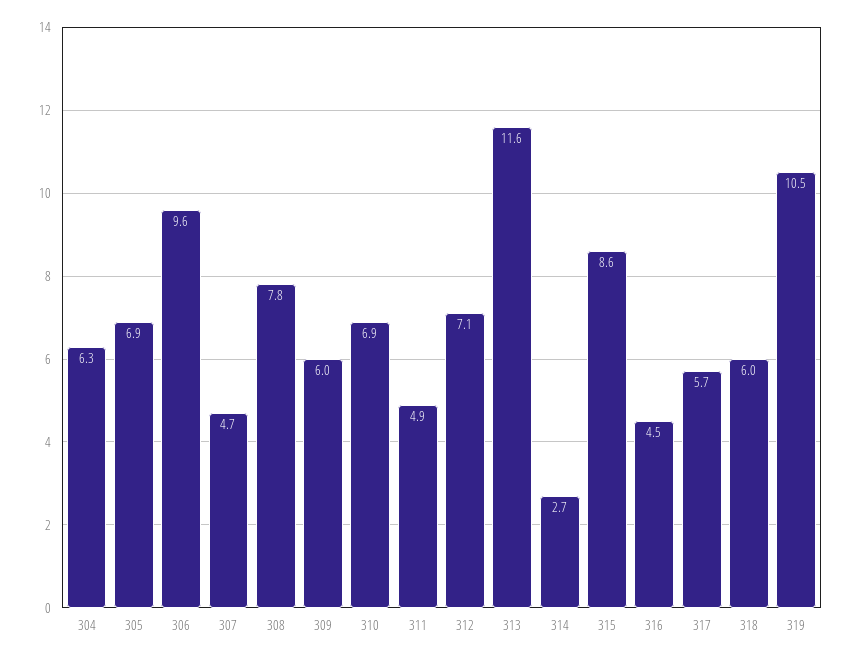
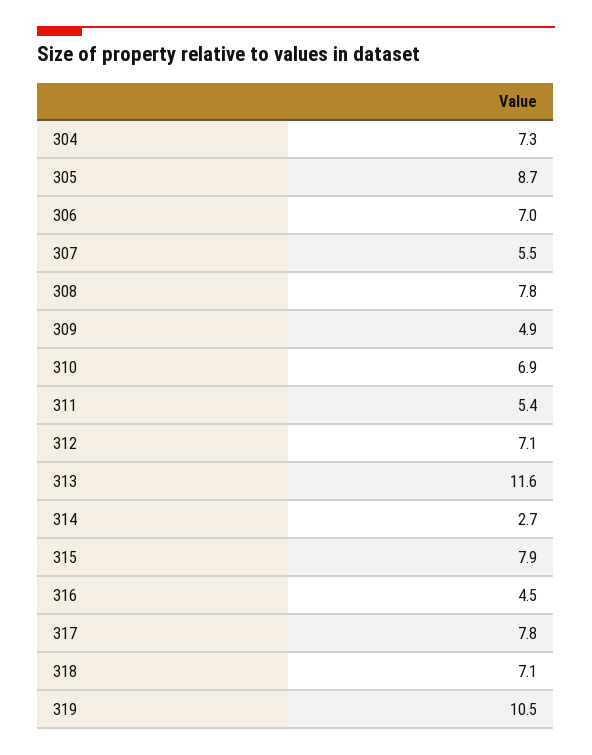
304: 6.3 -> 7.3
305: 6.9 -> 8.7
306: 9.6 -> 7
307: 4.7 -> 5.5
309: 6 -> 4.9
311: 4.9 -> 5.4
315: 8.6 -> 7.9
317: 5.7 -> 7.8
318: 6 -> 7.1

